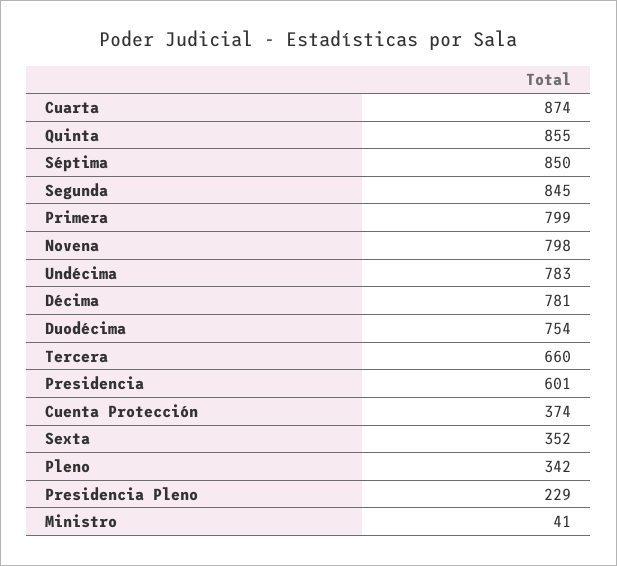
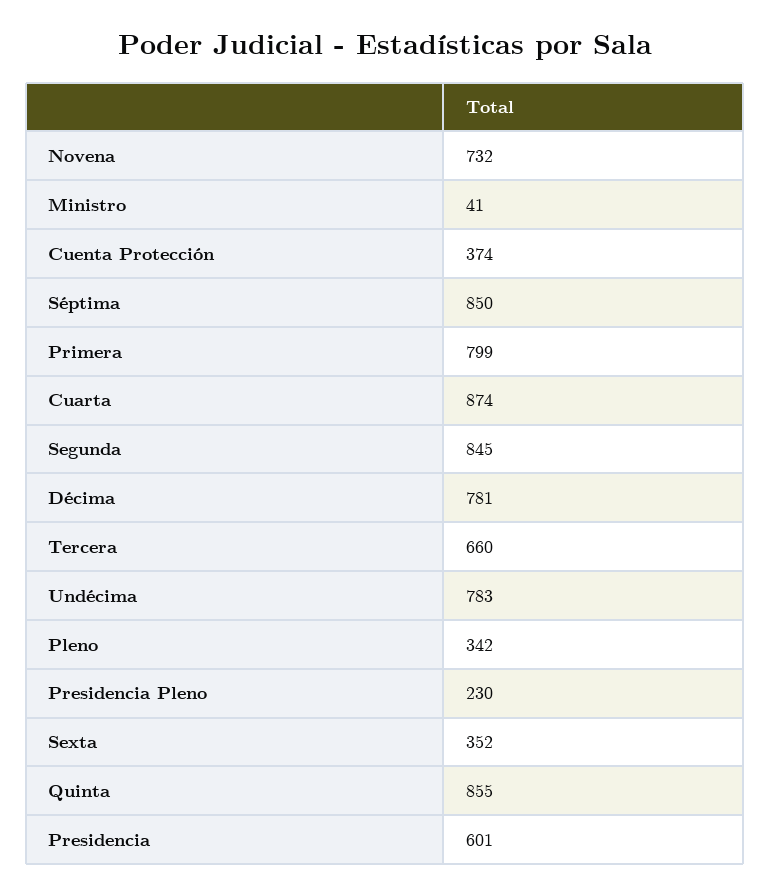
Novena: 798 -> 732
Duodécima: 754 -> none
Presidencia Pleno: 229 -> 230

